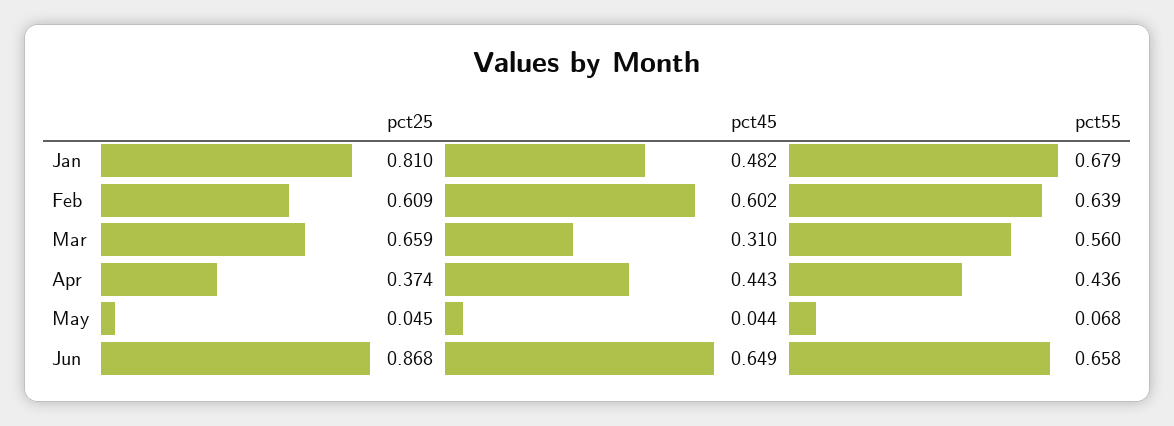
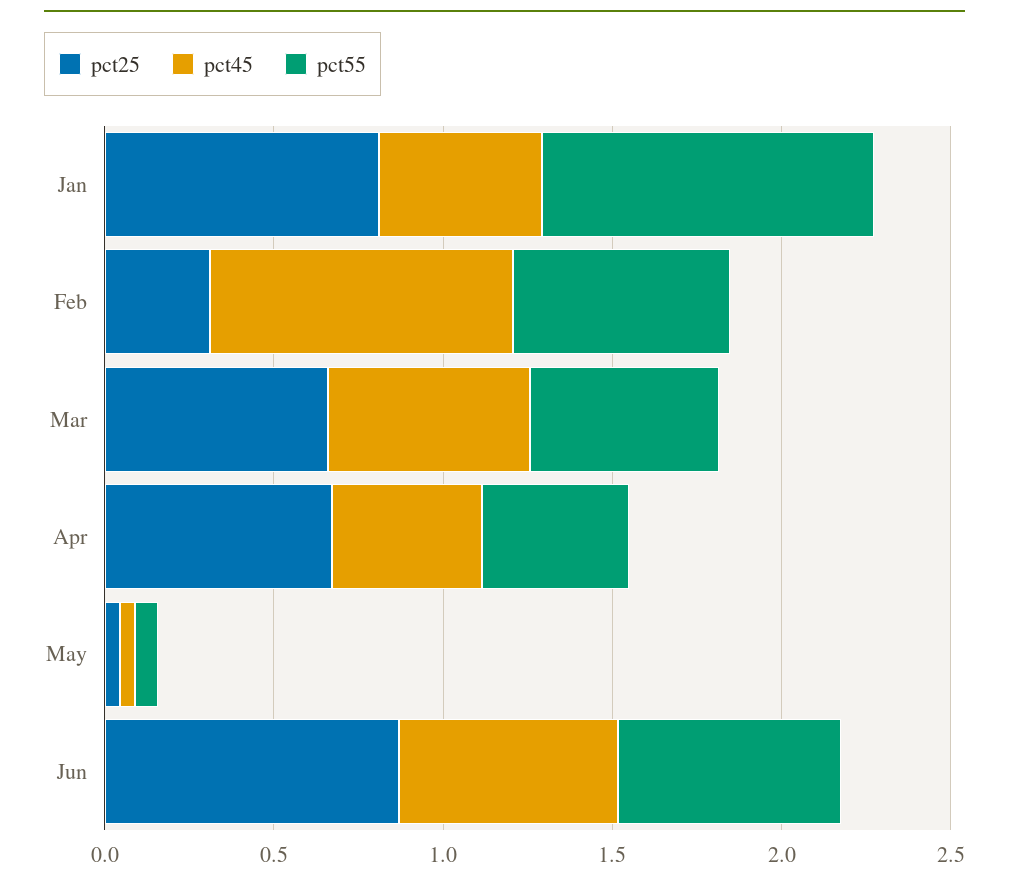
pct55, Jan: 0.679 -> 1
pct25, Feb: 0.609 -> 0.3
pct45, Feb: 0.602 -> 0.9
pct45, Mar: 0.31 -> 0.6
pct25, Apr: 0.374 -> 0.7

